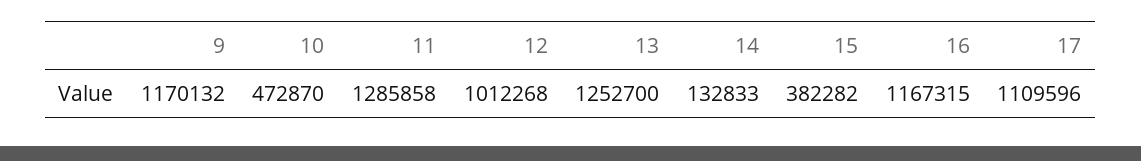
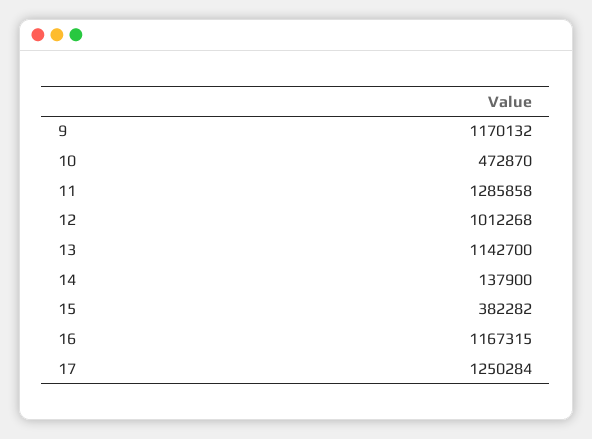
13: 1252700 -> 1142700
14: 132833 -> 137900
17: 1109596 -> 1250284

